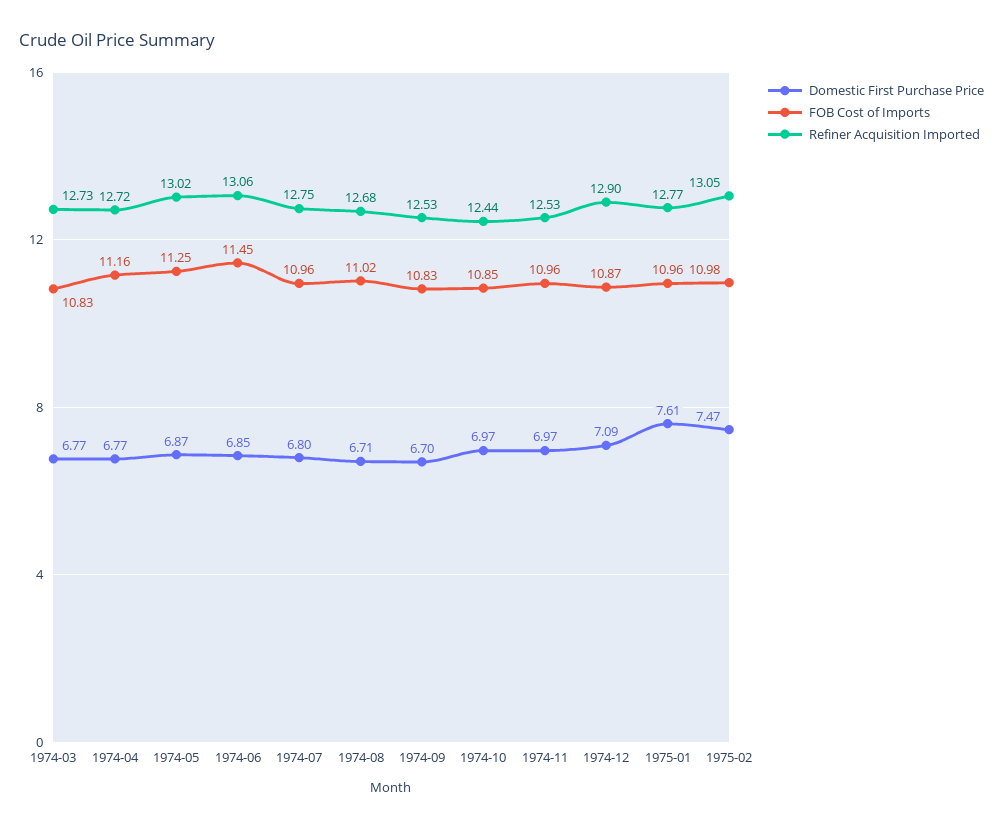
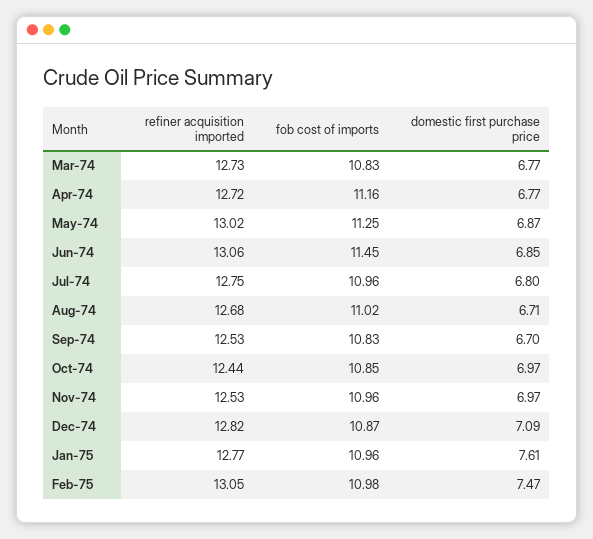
Refiner Acquisition Imported, 1974-12: 12.9 -> 12.82

